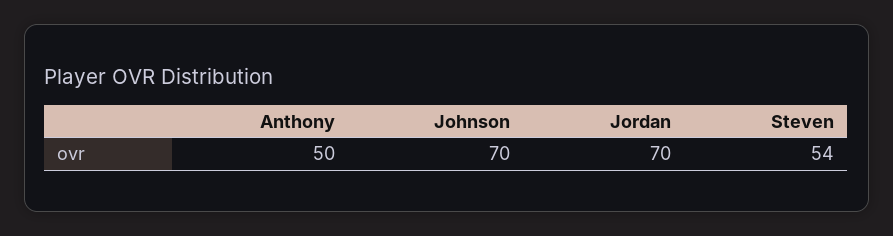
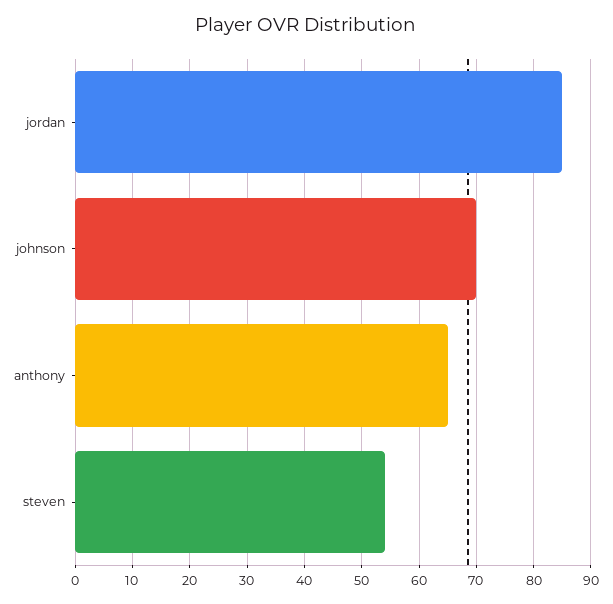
Anthony: 50 -> 65
Jordan: 70 -> 85

